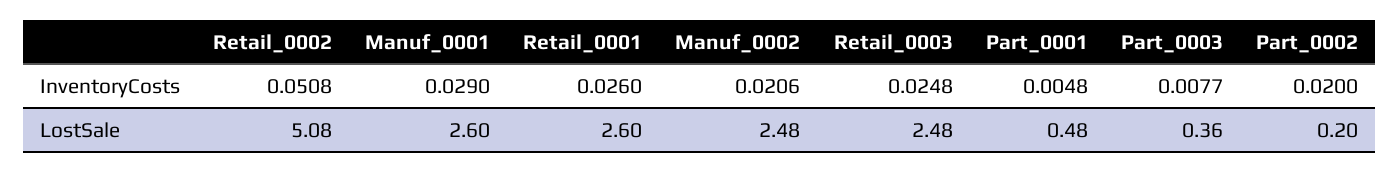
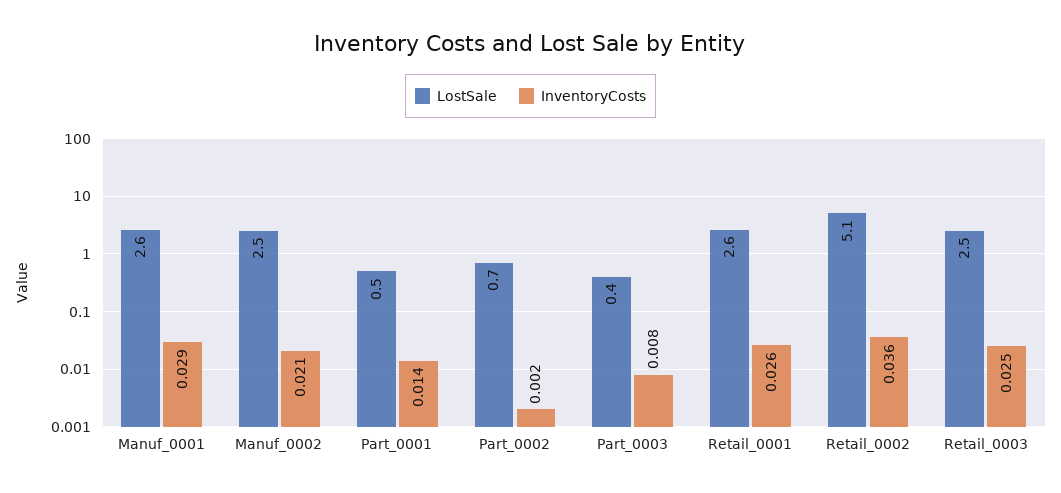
InventoryCosts, Retail_0002: 0.0508 -> 0.036
InventoryCosts, Part_0001: 0.0048 -> 0.014
InventoryCosts, Part_0002: 0.02 -> 0.002
LostSale, Part_0002: 0.2 -> 0.7

